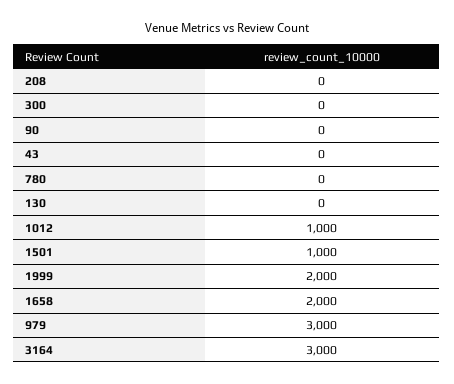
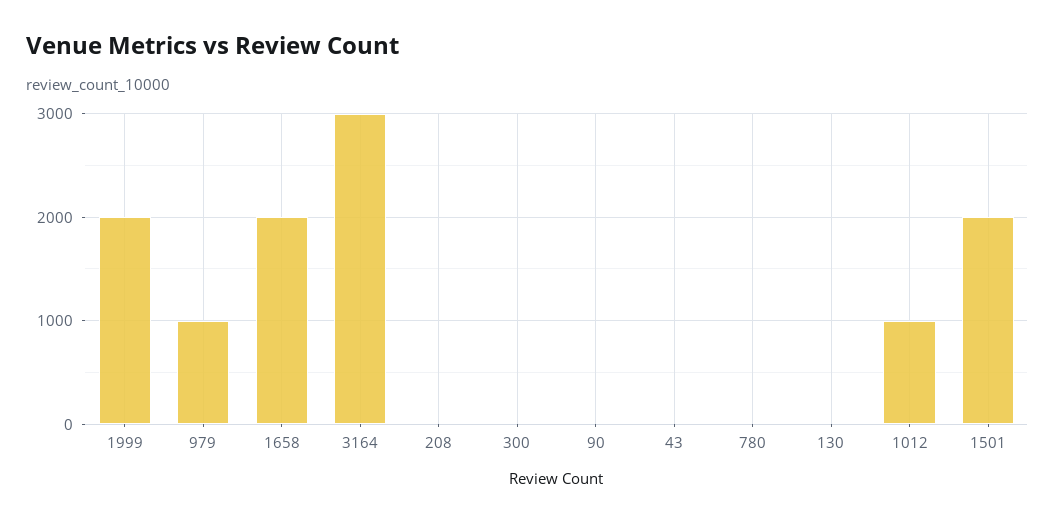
1501: 1000 -> 2000
979: 3000 -> 1000

